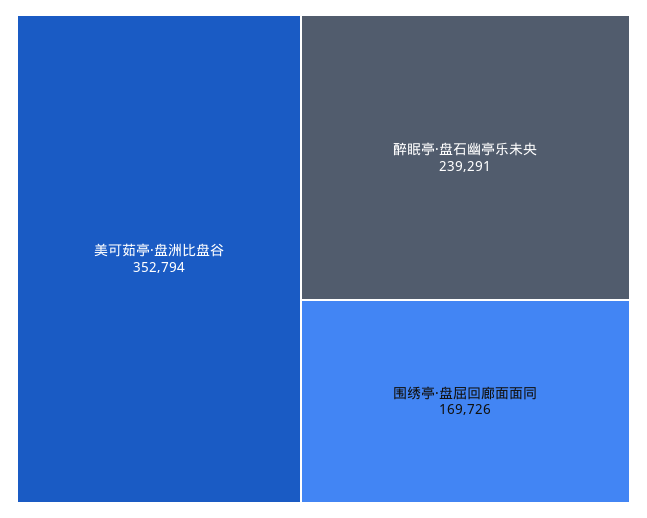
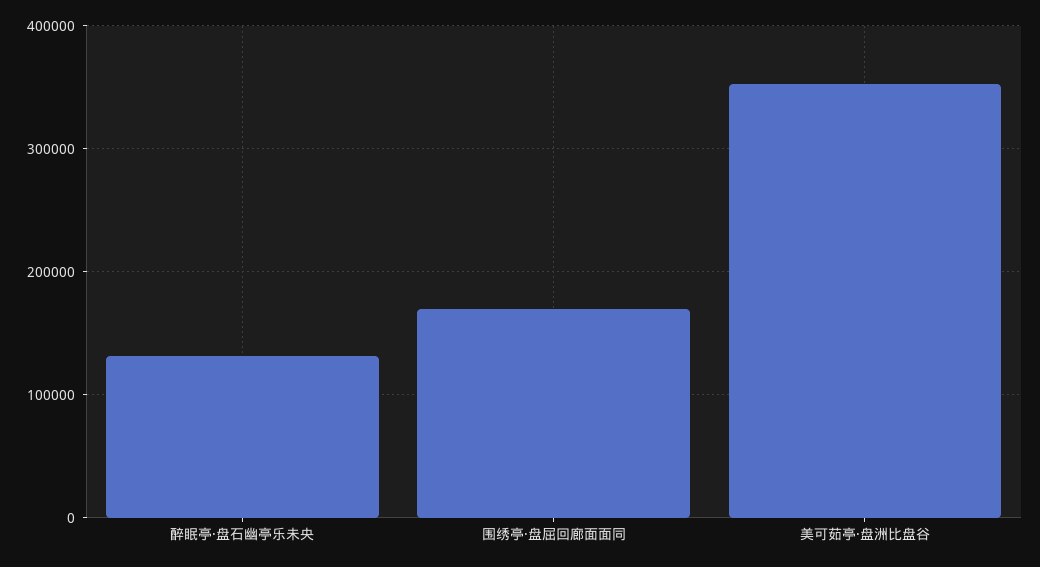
醉眠亭·盘石幽亭乐未央: 239291 -> 130000

